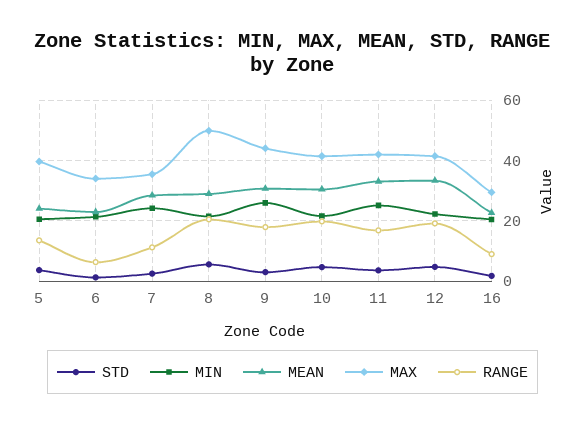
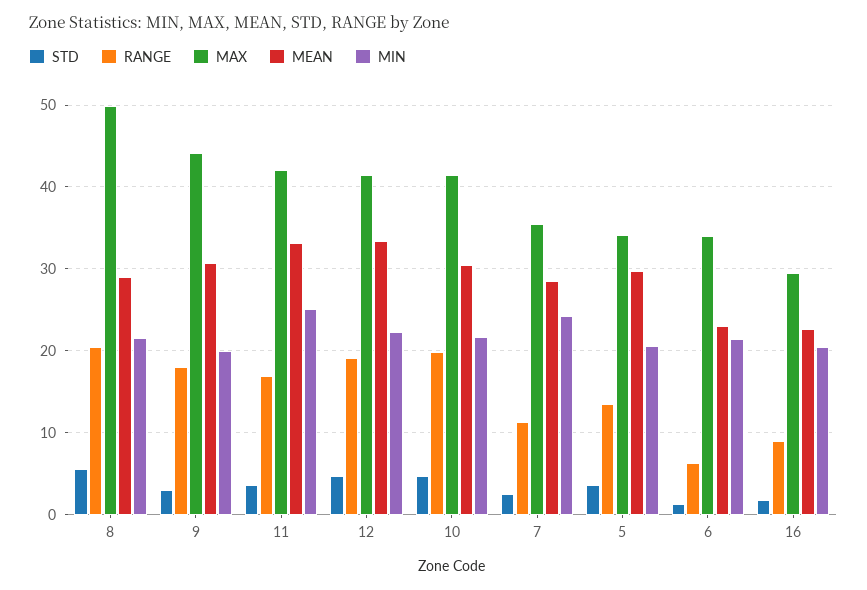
MEAN, 5: 24 -> 30
MAX, 5: 40 -> 34
MIN, 9: 26 -> 20

